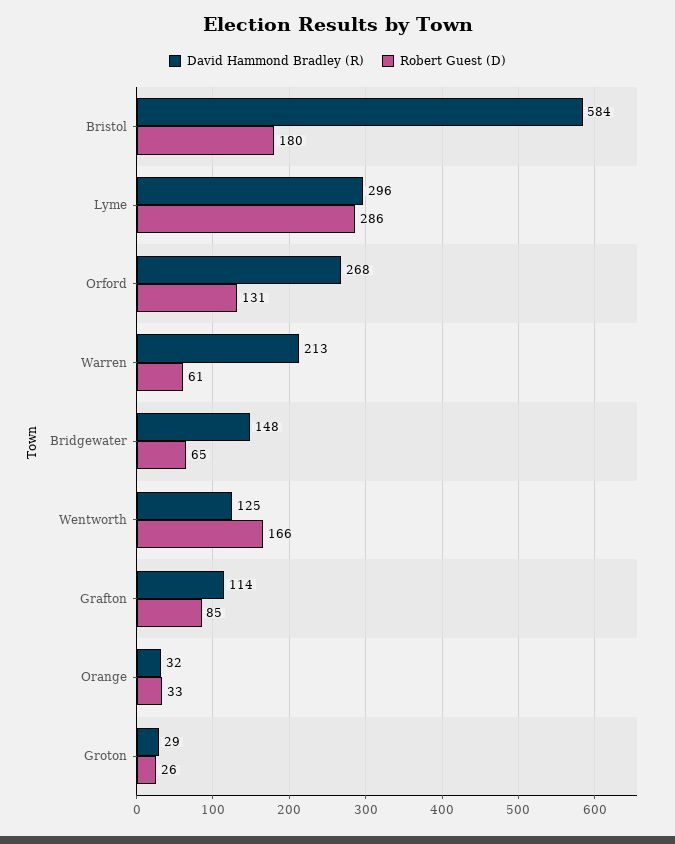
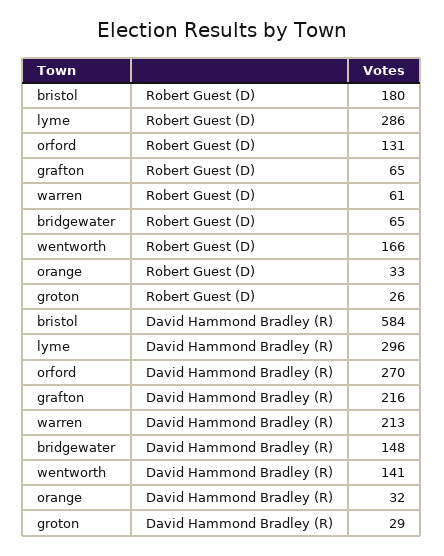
David Hammond Bradley (R), Orford: 268 -> 270
David Hammond Bradley (R), Wentworth: 125 -> 141
David Hammond Bradley (R), Grafton: 114 -> 216
Robert Guest (D), Grafton: 85 -> 65

